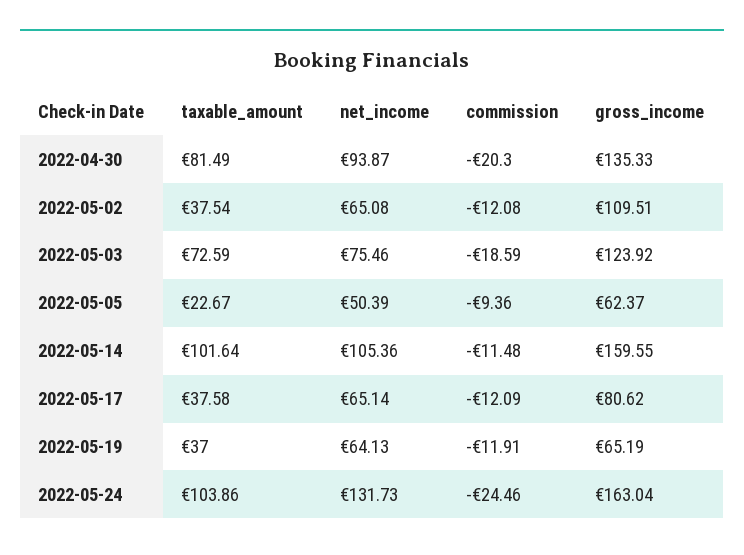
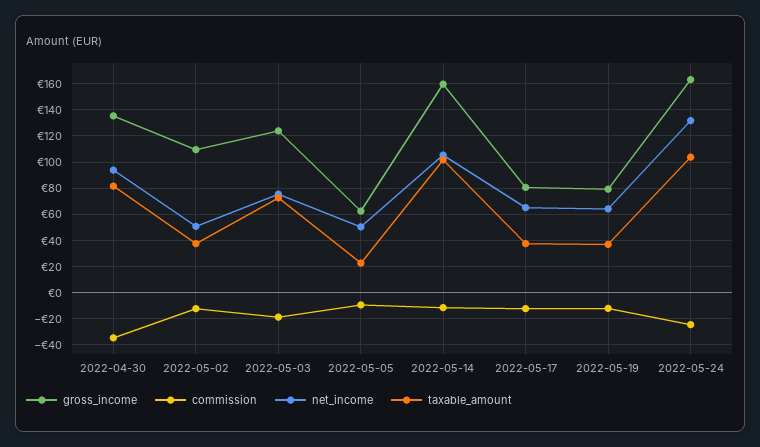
commission, 2022-04-30: -20.3 -> -35
net_income, 2022-05-02: 65.08 -> 50
gross_income, 2022-05-19: 65.19 -> 80

